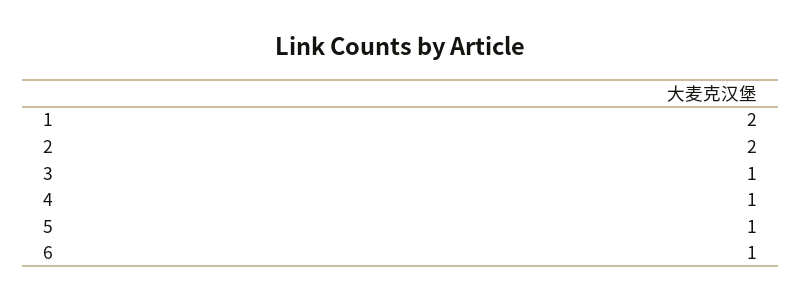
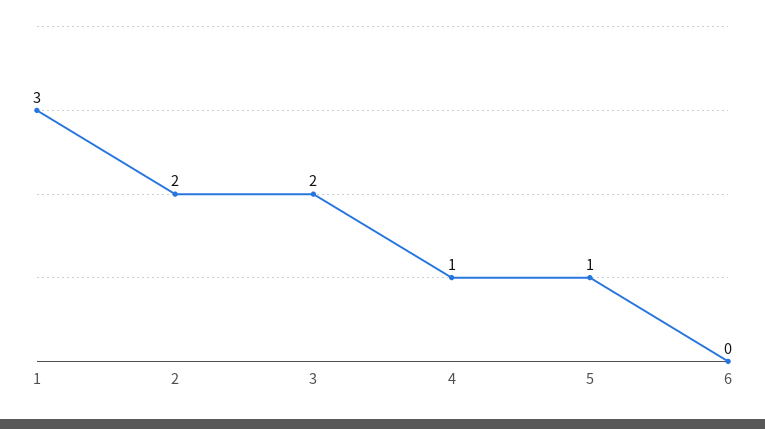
1: 2 -> 3
3: 1 -> 2
6: 1 -> 0

